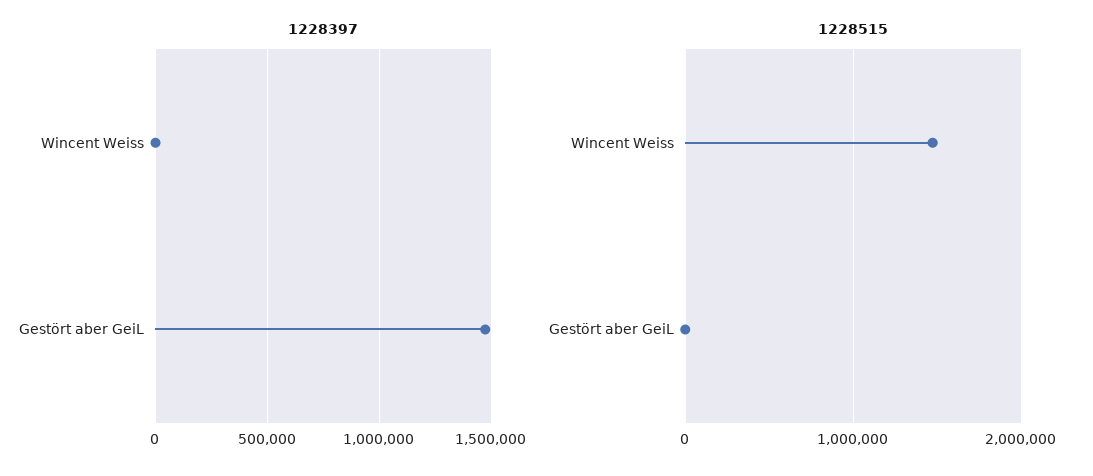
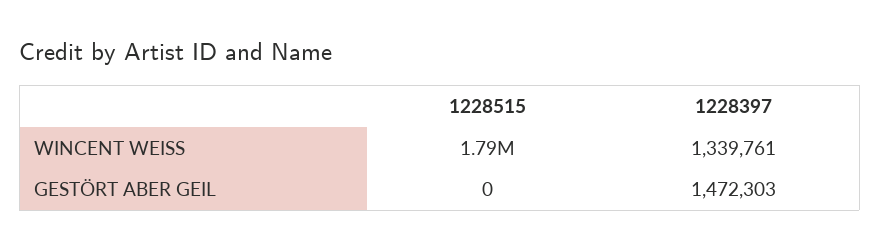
1228397, Wincent Weiss: 0 -> 1339761
1228515, Wincent Weiss: 1500000 -> 1790000

